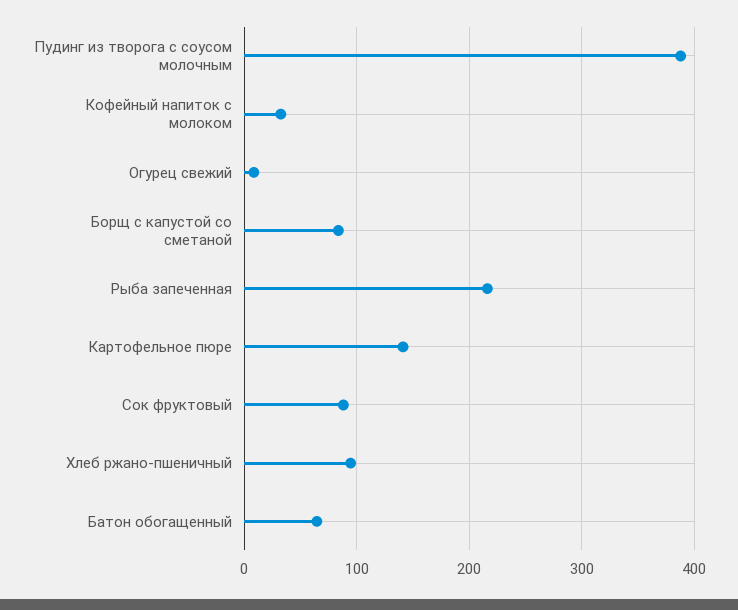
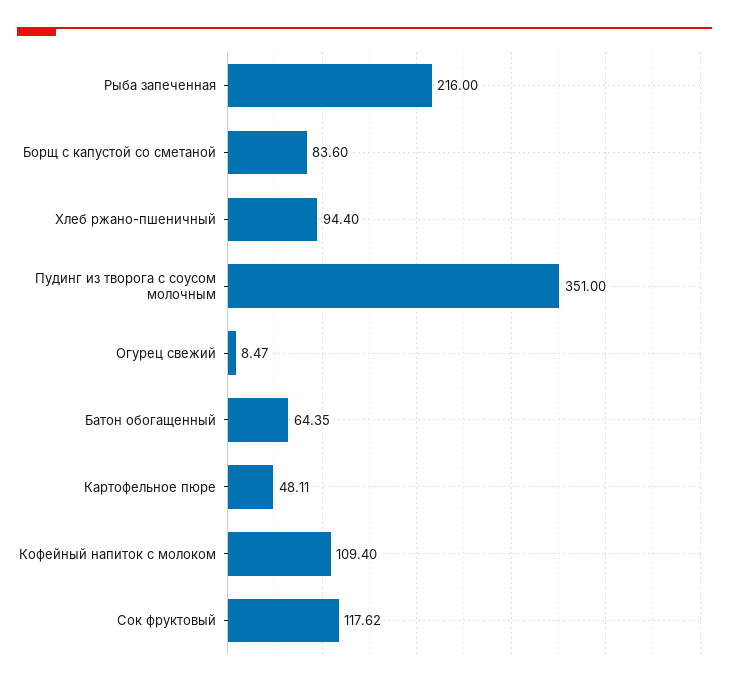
Пудинг из творога с соусом молочным: 390 -> 351
Кофейный напиток с молоком: 30 -> 109.4
Картофельное пюре: 140 -> 48.11
Сок фруктовый: 90 -> 117.62

